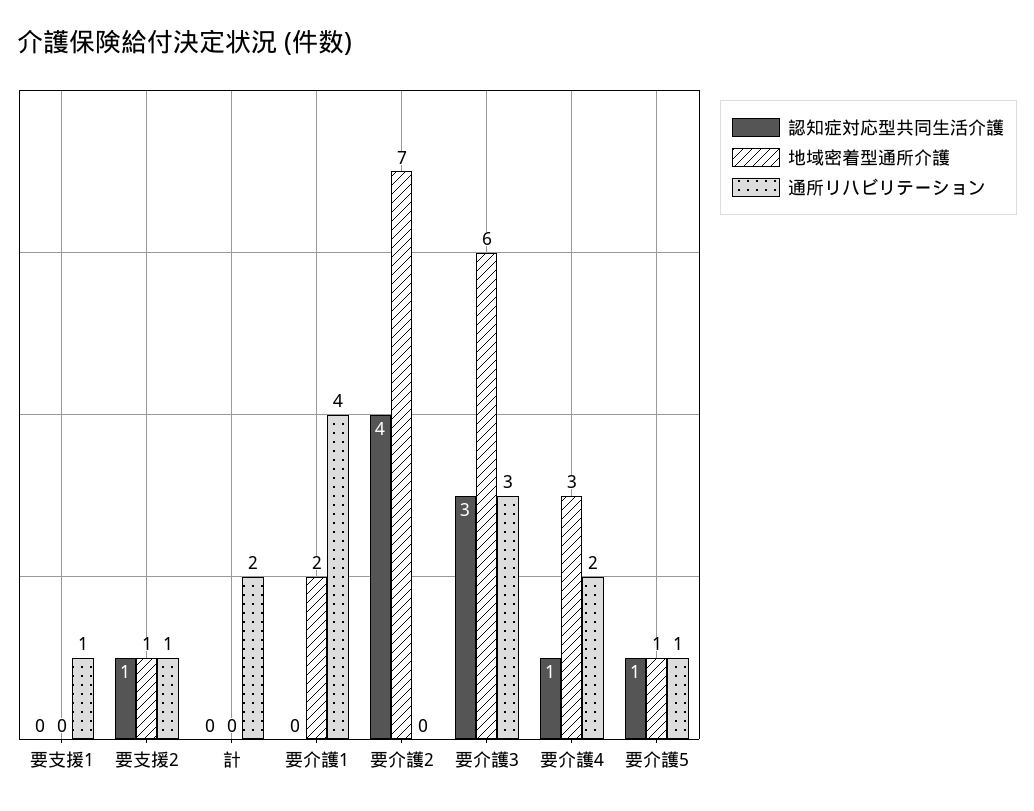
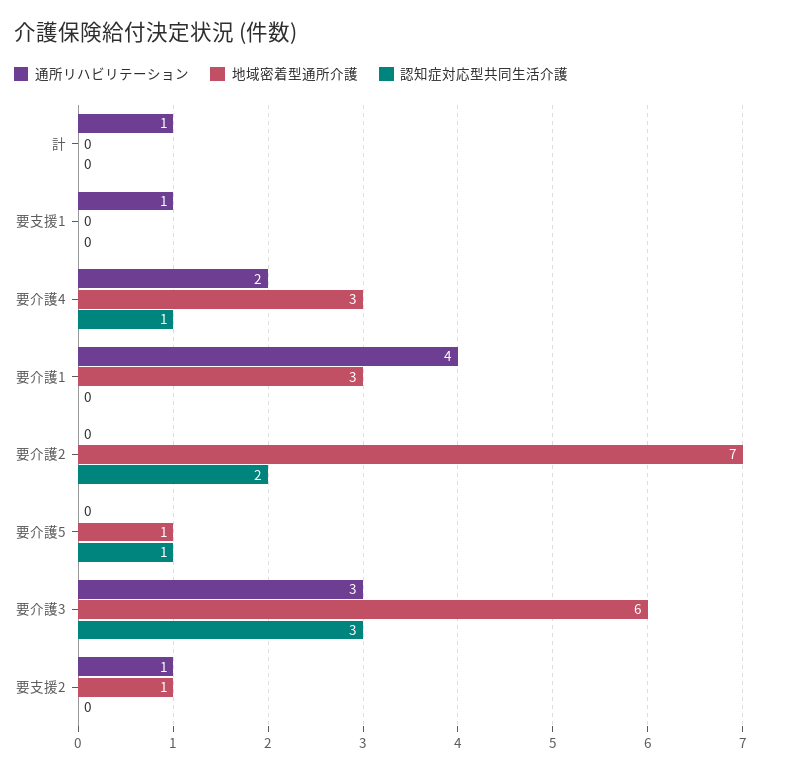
認知症対応型共同生活介護, 要支援2: 1 -> 0
通所リハビリテーション, 計: 2 -> 1
地域密着型通所介護, 要介護1: 2 -> 3
認知症対応型共同生活介護, 要介護2: 4 -> 2
通所リハビリテーション, 要介護5: 1 -> 0

